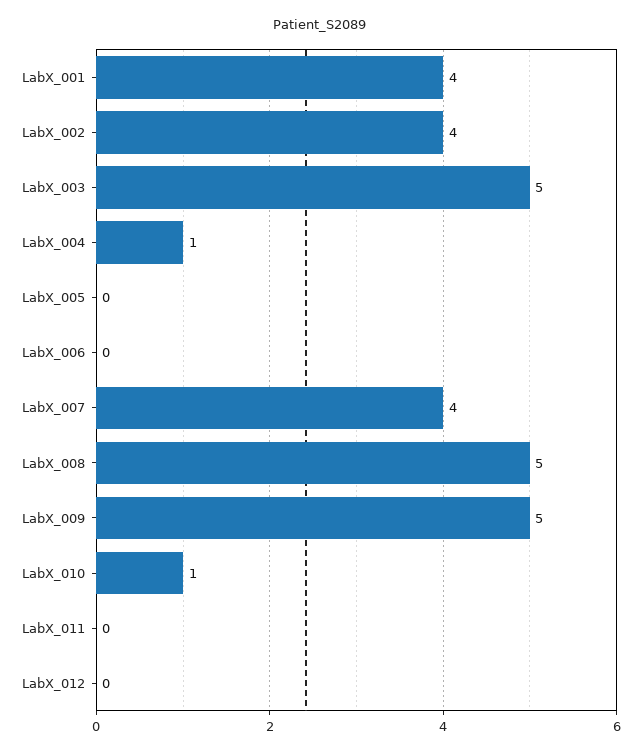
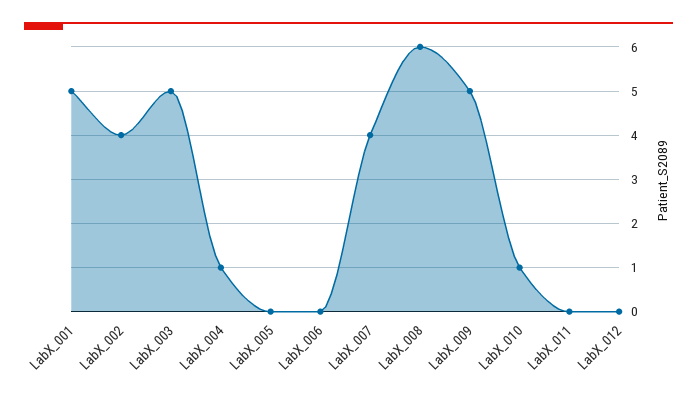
LabX_001: 4 -> 5
LabX_008: 5 -> 6

